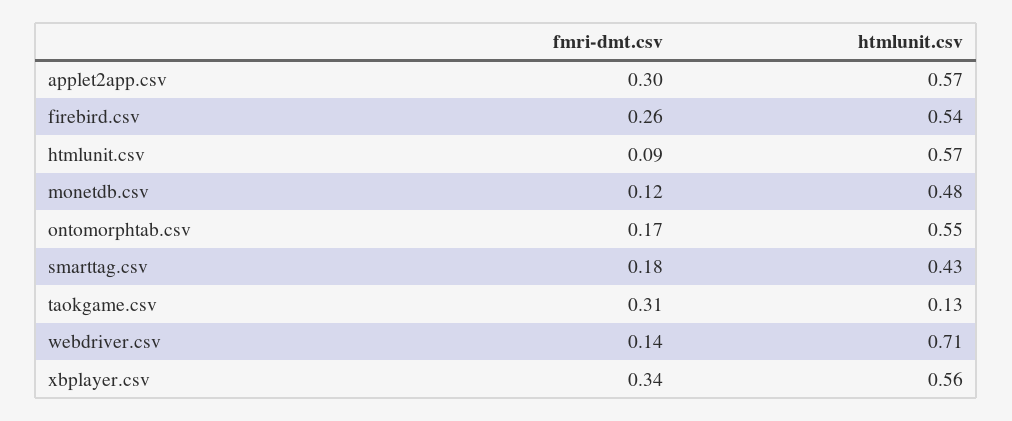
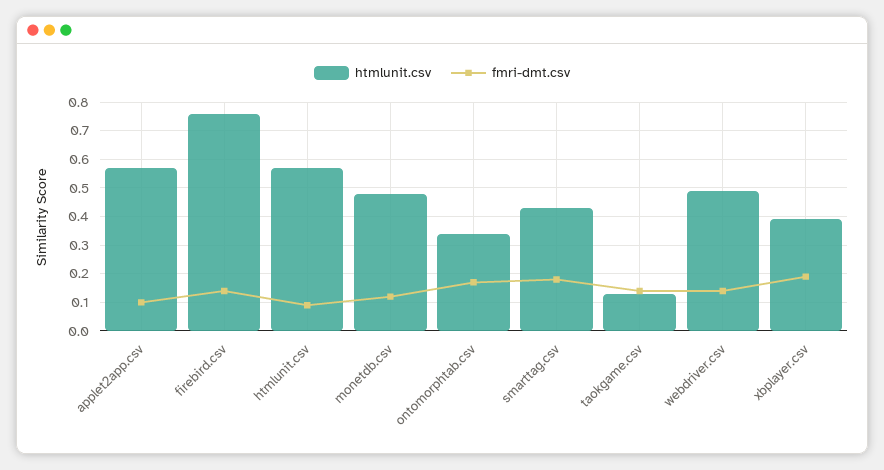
fmri-dmt.csv, applet2app.csv: 0.3 -> 0.1
fmri-dmt.csv, firebird.csv: 0.26 -> 0.15
htmlunit.csv, firebird.csv: 0.54 -> 0.75
htmlunit.csv, ontomorphtab.csv: 0.55 -> 0.35
fmri-dmt.csv, taokgame.csv: 0.31 -> 0.15
htmlunit.csv, webdriver.csv: 0.71 -> 0.5
fmri-dmt.csv, xbplayer.csv: 0.34 -> 0.2
htmlunit.csv, xbplayer.csv: 0.56 -> 0.4

